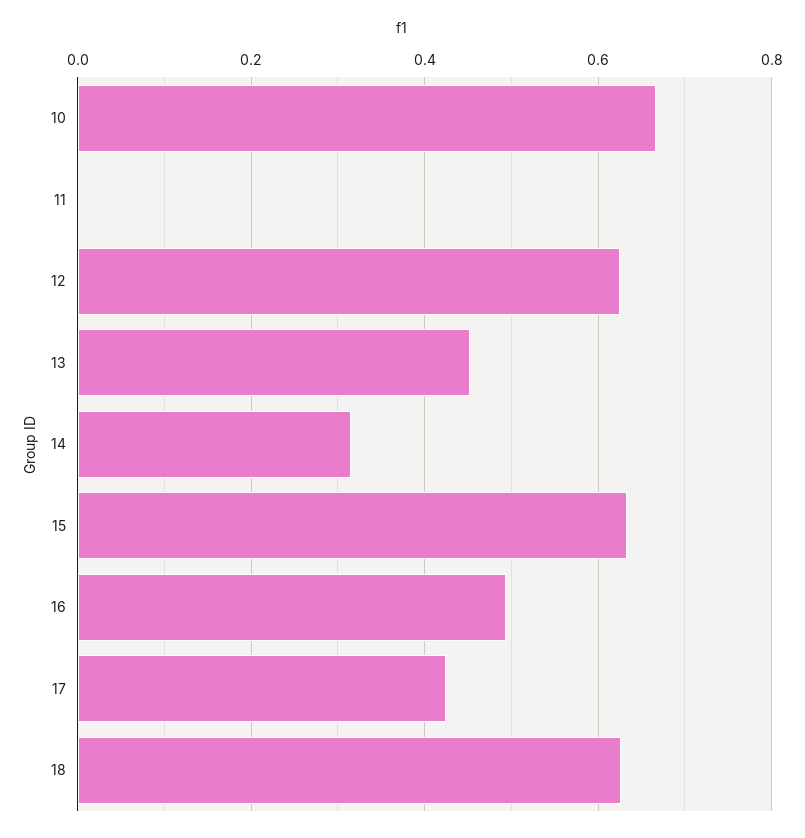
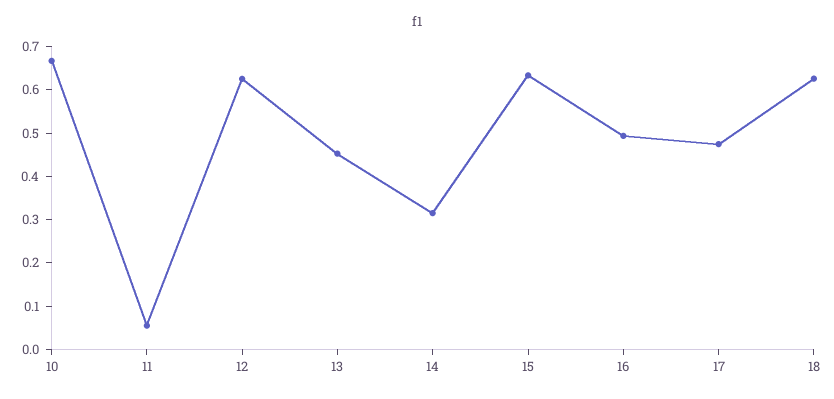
11: 0 -> 0.06
17: 0.42 -> 0.48

